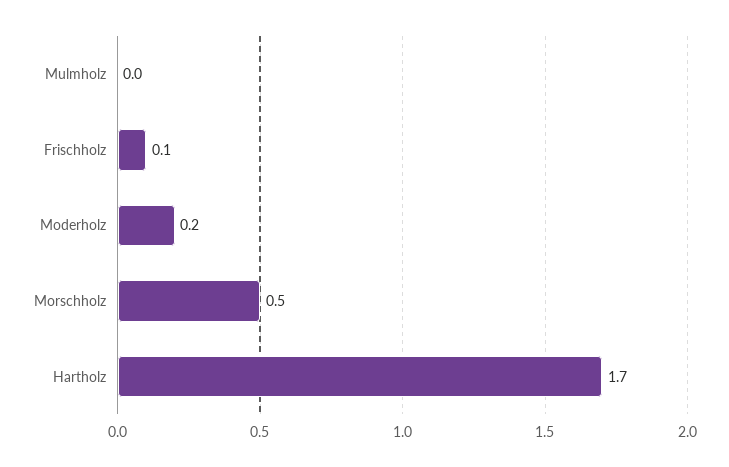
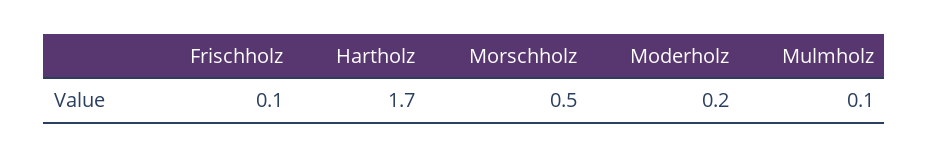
Mulmholz: 0 -> 0.1

